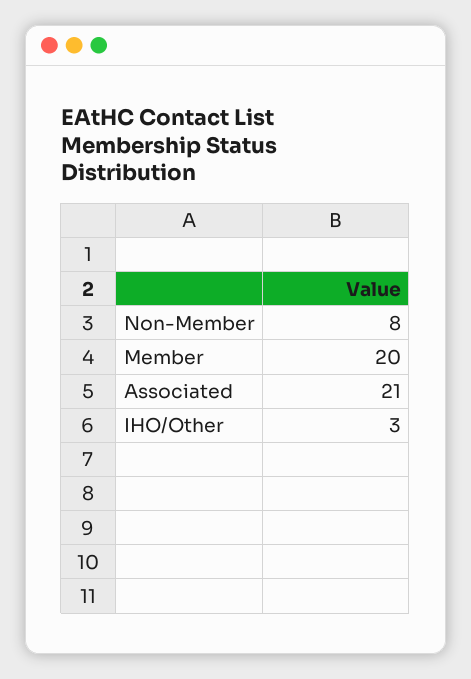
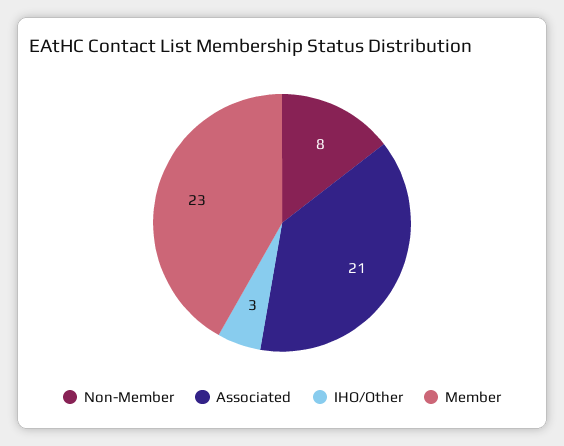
Member: 20 -> 23

